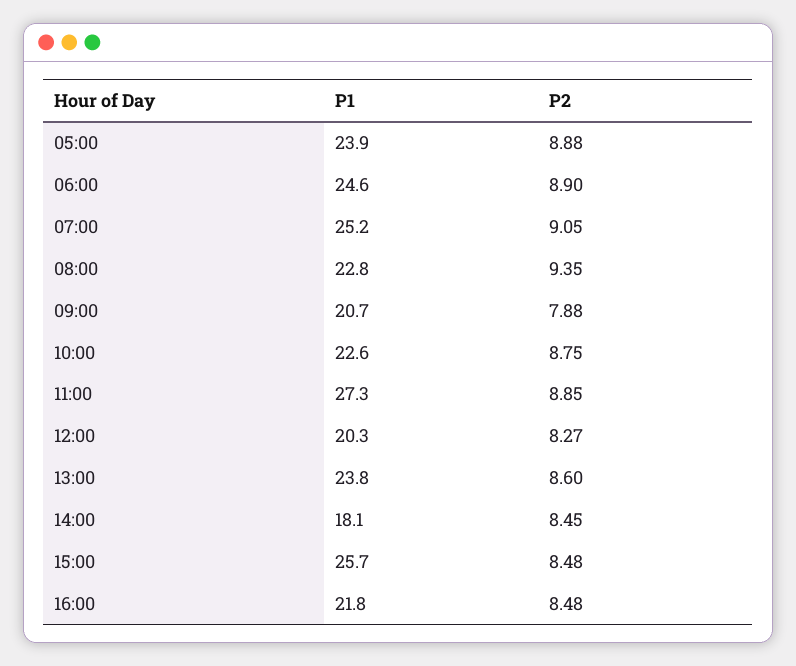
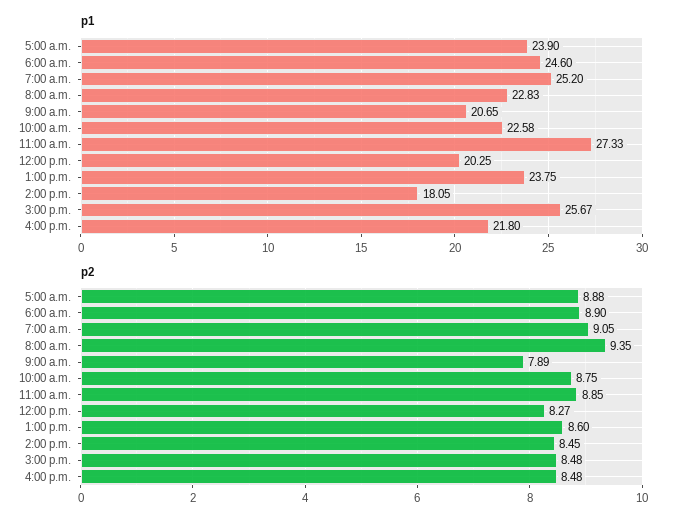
P2, 09:00: 7.88 -> 7.89

